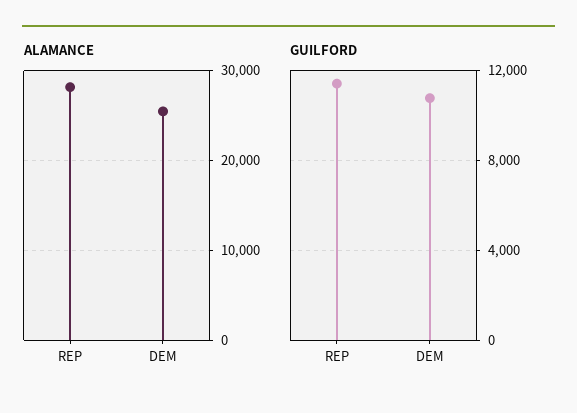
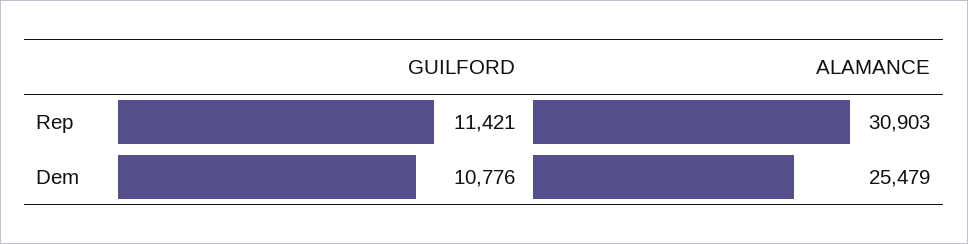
ALAMANCE, REP: 28000 -> 30903

